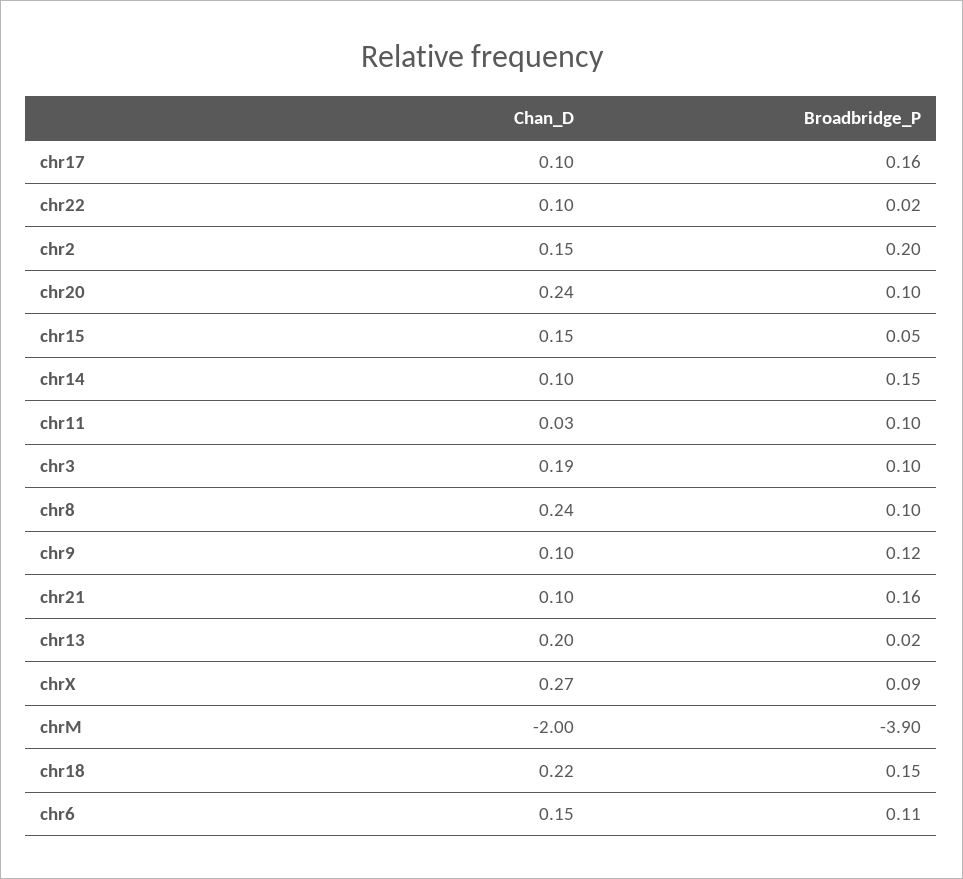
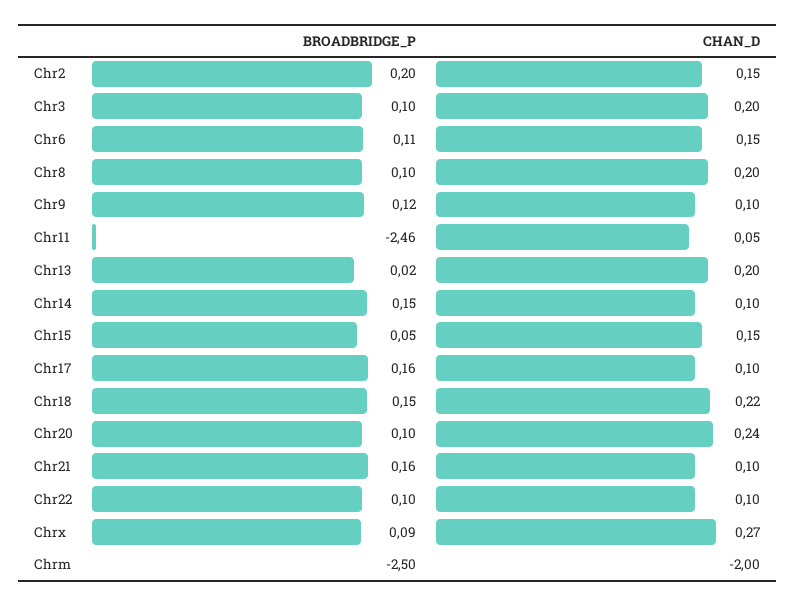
Broadbridge_P, chr22: 0.02 -> 0.1
Chan_D, chr11: 0.03 -> 0.05
Broadbridge_P, chr11: 0.1 -> -2.46
Chan_D, chr3: 0.19 -> 0.2
Chan_D, chr8: 0.24 -> 0.2
Broadbridge_P, chrM: -3.9 -> -2.5

